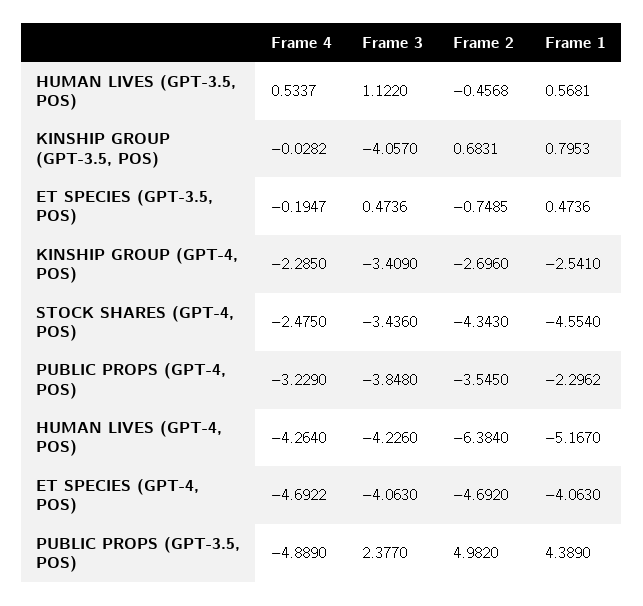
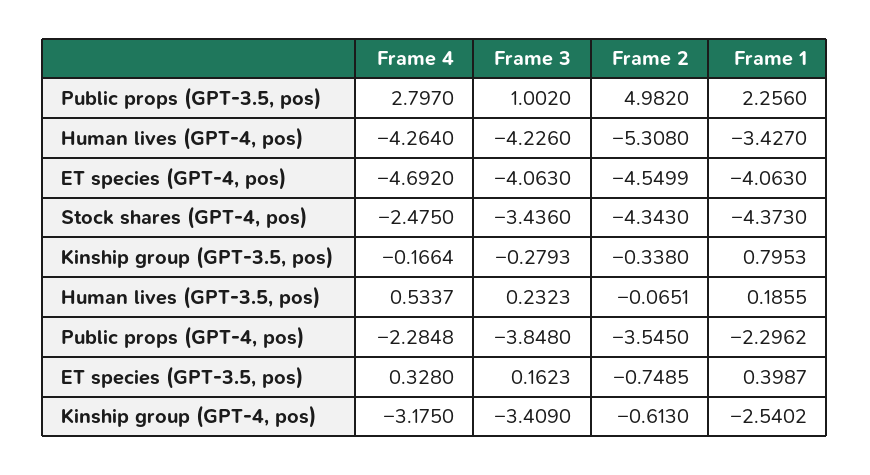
Frame 3, HUMAN LIVES (GPT-3.5, POS): 1.122 -> 0.2323
Frame 2, HUMAN LIVES (GPT-3.5, POS): -0.4568 -> -0.0651
Frame 1, HUMAN LIVES (GPT-3.5, POS): 0.5681 -> 0.1855
Frame 4, KINSHIP GROUP (GPT-3.5, POS): -0.0282 -> -0.1664
Frame 3, KINSHIP GROUP (GPT-3.5, POS): -4.057 -> -0.2793
Frame 2, KINSHIP GROUP (GPT-3.5, POS): 0.6831 -> -0.338
Frame 4, ET SPECIES (GPT-3.5, POS): -0.1947 -> 0.328
Frame 3, ET SPECIES (GPT-3.5, POS): 0.4736 -> 0.1623
Frame 1, ET SPECIES (GPT-3.5, POS): 0.4736 -> 0.3987
Frame 4, KINSHIP GROUP (GPT-4, POS): -2.285 -> -3.175
Frame 2, KINSHIP GROUP (GPT-4, POS): -2.696 -> -0.613
Frame 1, KINSHIP GROUP (GPT-4, POS): -2.541 -> -2.5402
Frame 1, STOCK SHARES (GPT-4, POS): -4.554 -> -4.373
Frame 4, PUBLIC PROPS (GPT-4, POS): -3.229 -> -2.2848
Frame 2, HUMAN LIVES (GPT-4, POS): -6.384 -> -5.308
Frame 1, HUMAN LIVES (GPT-4, POS): -5.167 -> -3.427
Frame 4, ET SPECIES (GPT-4, POS): -4.6922 -> -4.692
Frame 2, ET SPECIES (GPT-4, POS): -4.692 -> -4.5499
Frame 4, PUBLIC PROPS (GPT-3.5, POS): -4.889 -> 2.797
Frame 3, PUBLIC PROPS (GPT-3.5, POS): 2.377 -> 1.002
Frame 1, PUBLIC PROPS (GPT-3.5, POS): 4.389 -> 2.256

